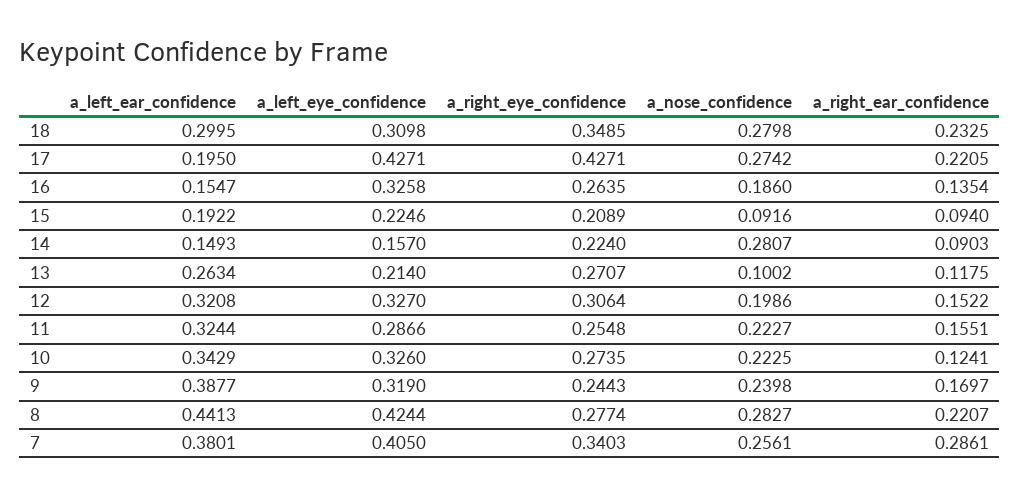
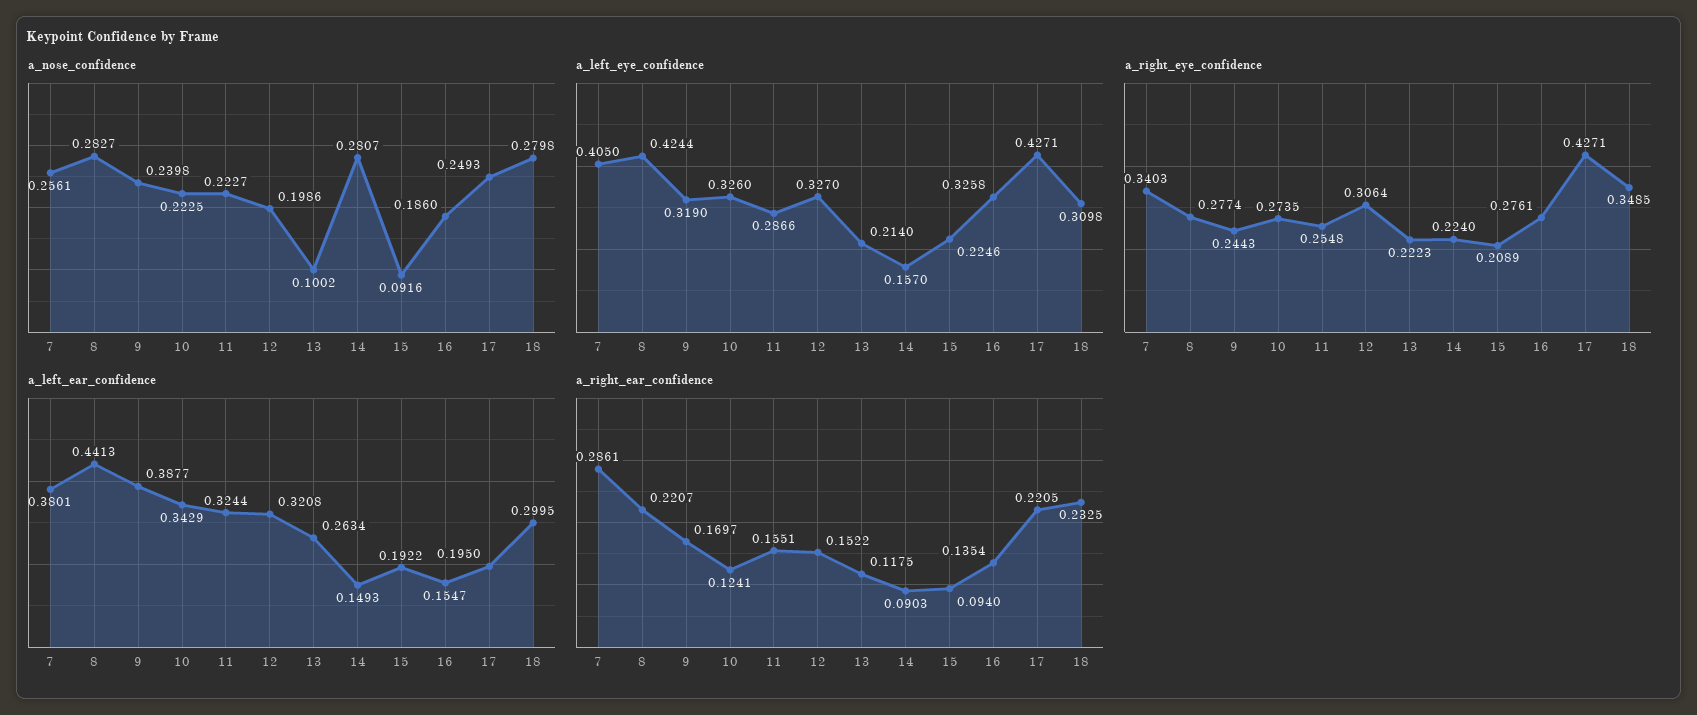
a_nose_confidence, 17: 0.2742 -> 0.2493
a_right_eye_confidence, 16: 0.2635 -> 0.2761
a_right_eye_confidence, 13: 0.2707 -> 0.2223

